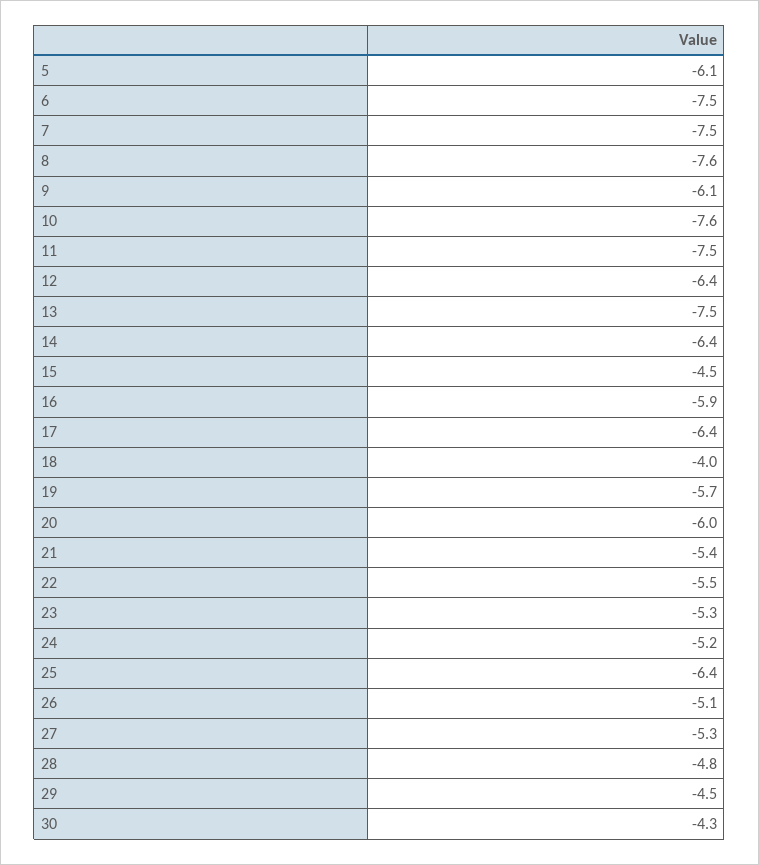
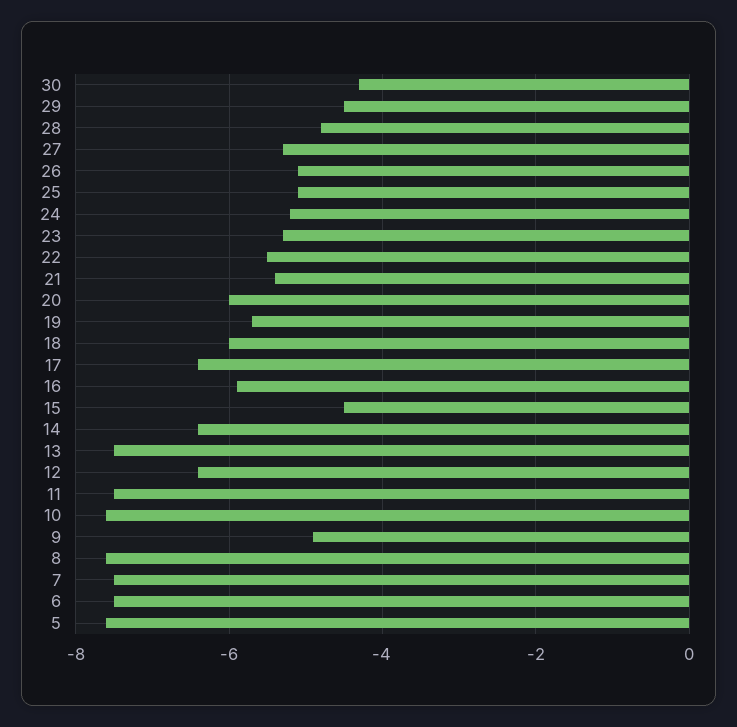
5: -6.1 -> -7.5
9: -6.1 -> -5
18: -4 -> -6
25: -6.4 -> -5

